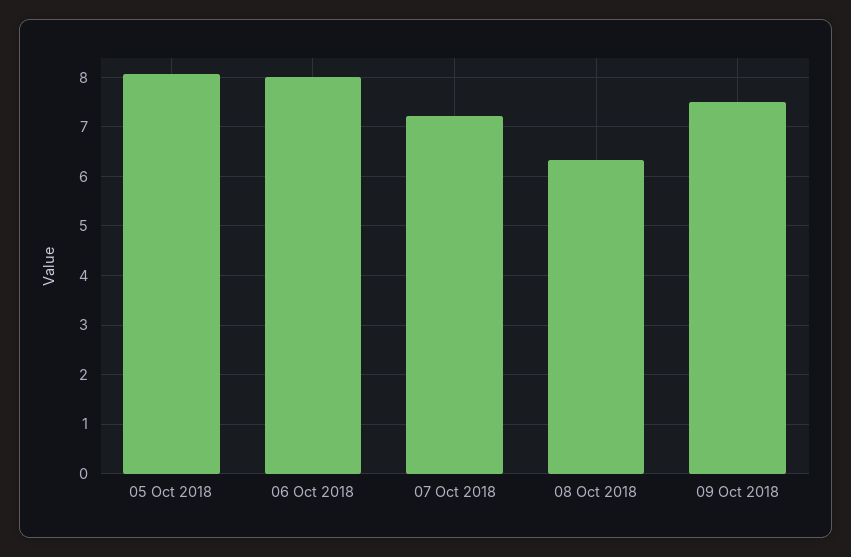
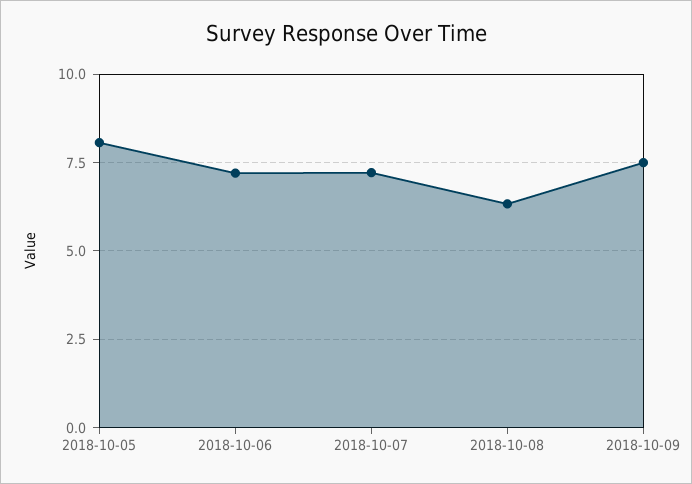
06 Oct 2018: 8 -> 7.25

